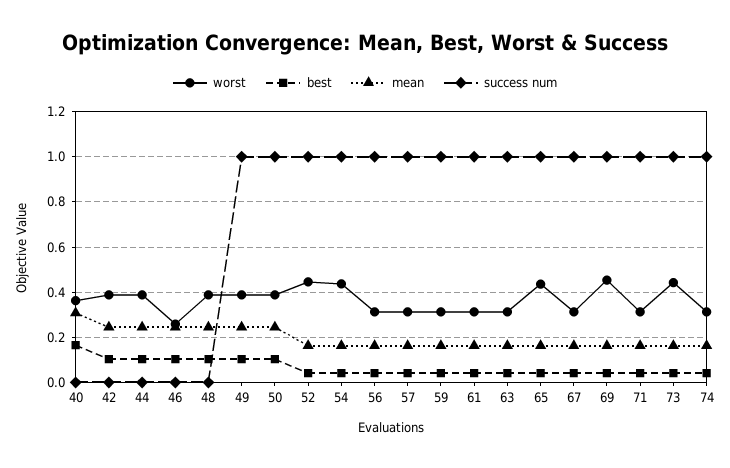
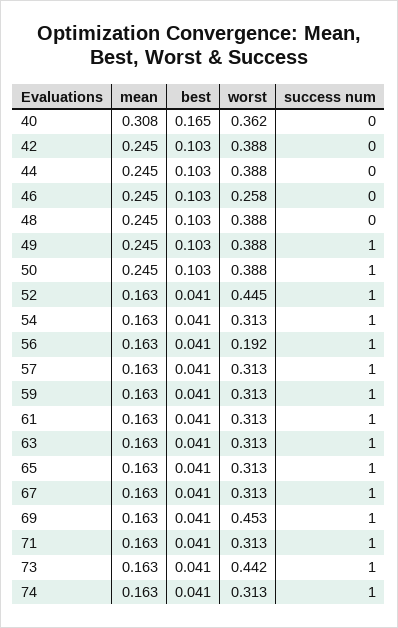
worst, 54: 0.45 -> 0.313
worst, 56: 0.3 -> 0.192
worst, 65: 0.45 -> 0.313

